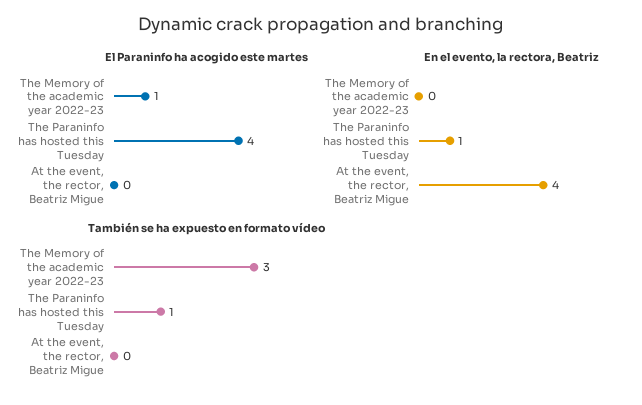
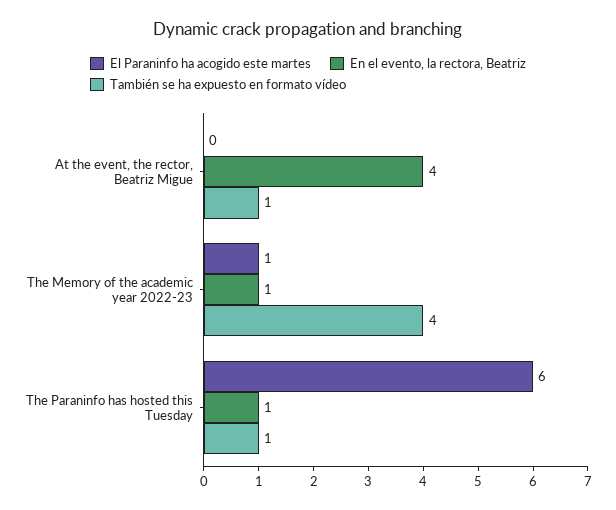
El Paraninfo ha acogido este martes, The Paraninfo has hosted this Tuesday: 4 -> 6
En el evento, la rectora, Beatriz, The Memory of the academic year 2022-23: 0 -> 1
También se ha expuesto en formato vídeo, The Memory of the academic year 2022-23: 3 -> 4
También se ha expuesto en formato vídeo, At the event, the rector, Beatriz Migue: 0 -> 1

